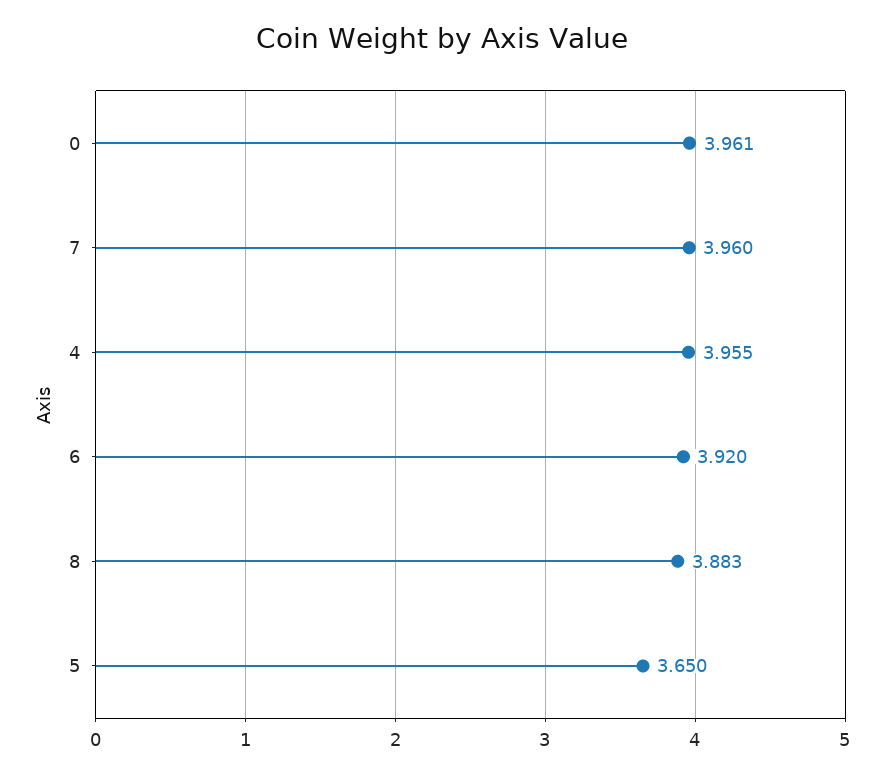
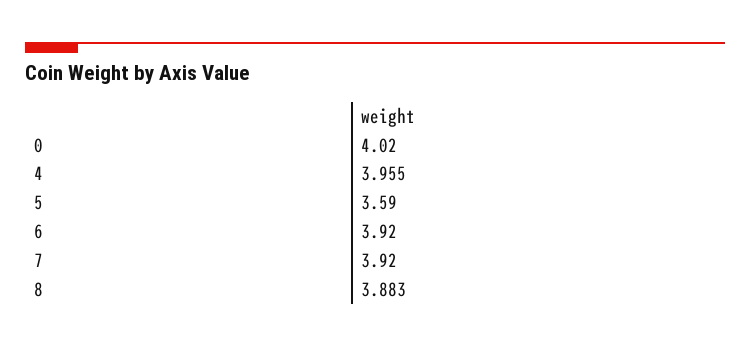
0: 3.961 -> 4.02
7: 3.96 -> 3.92
5: 3.65 -> 3.59

